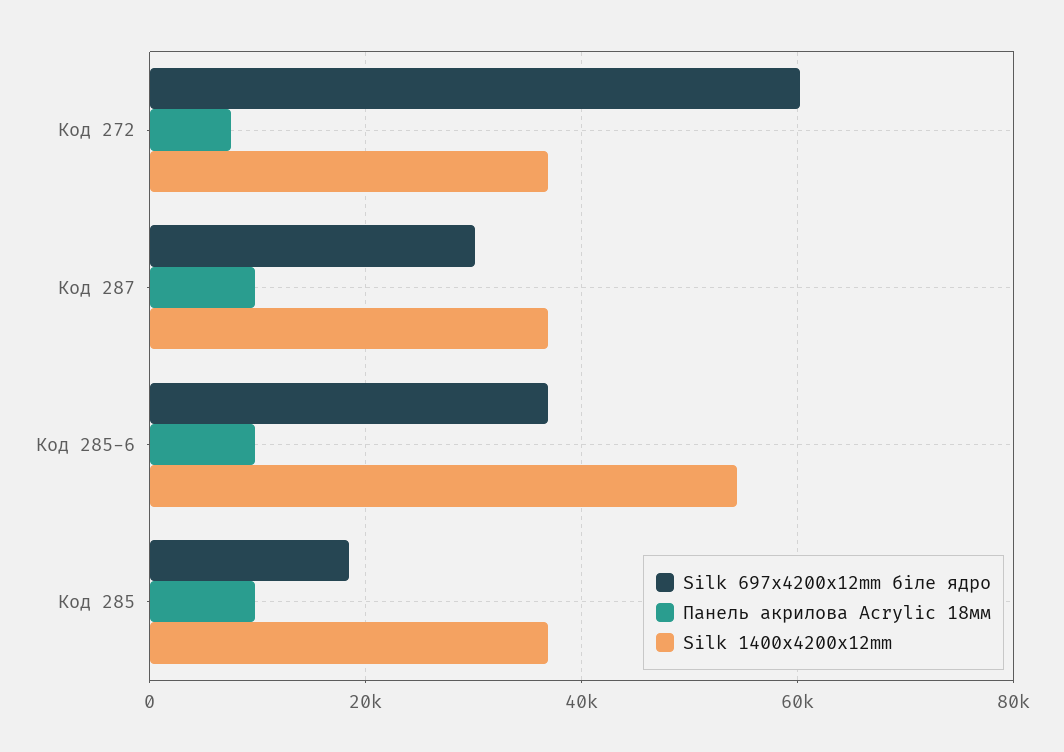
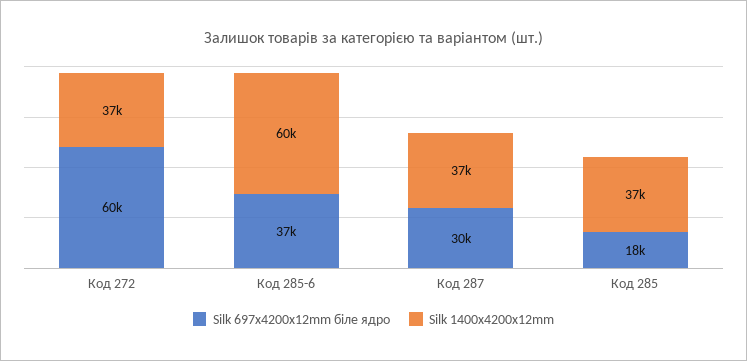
Панель акрилова Acrylic 18мм, Код 272: 8000 -> none
Панель акрилова Acrylic 18мм, Код 287: 10000 -> none
Панель акрилова Acrylic 18мм, Код 285-6: 10000 -> none
Silk 1400x4200x12mm, Код 285-6: 54000 -> 60000
Панель акрилова Acrylic 18мм, Код 285: 10000 -> none

